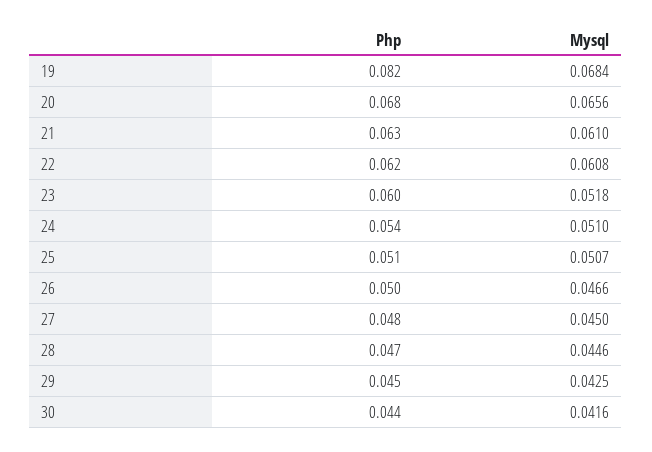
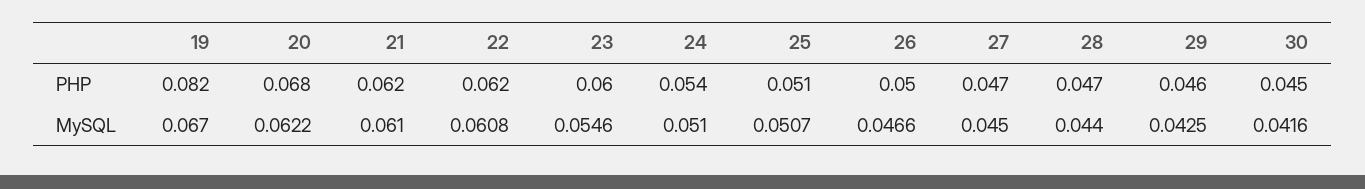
Mysql, 19: 0.0684 -> 0.067
Mysql, 20: 0.0656 -> 0.0622
Php, 21: 0.063 -> 0.062
Mysql, 23: 0.0518 -> 0.0546
Php, 27: 0.048 -> 0.047
Mysql, 28: 0.0446 -> 0.044
Php, 29: 0.045 -> 0.046
Php, 30: 0.044 -> 0.045

